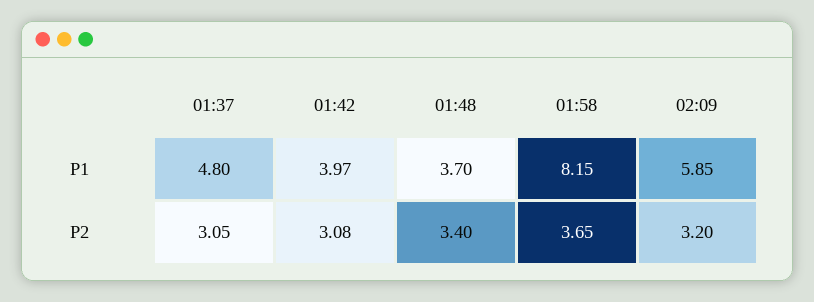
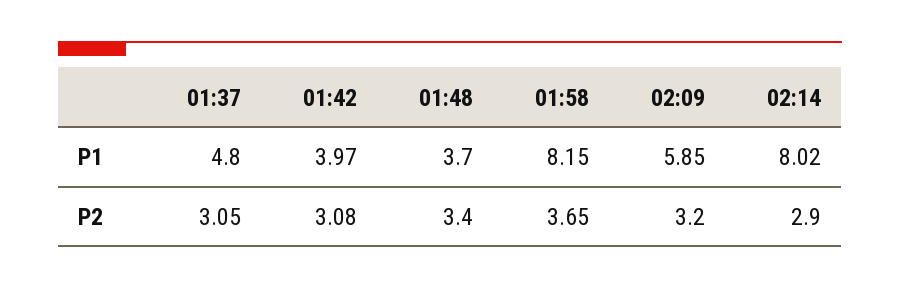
02:14, P1: none -> 8.02
02:14, P2: none -> 2.9

